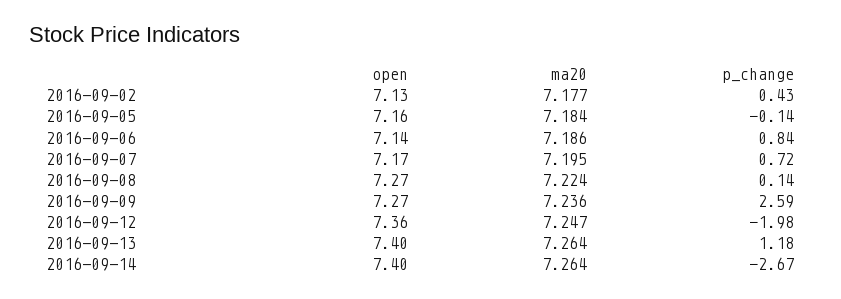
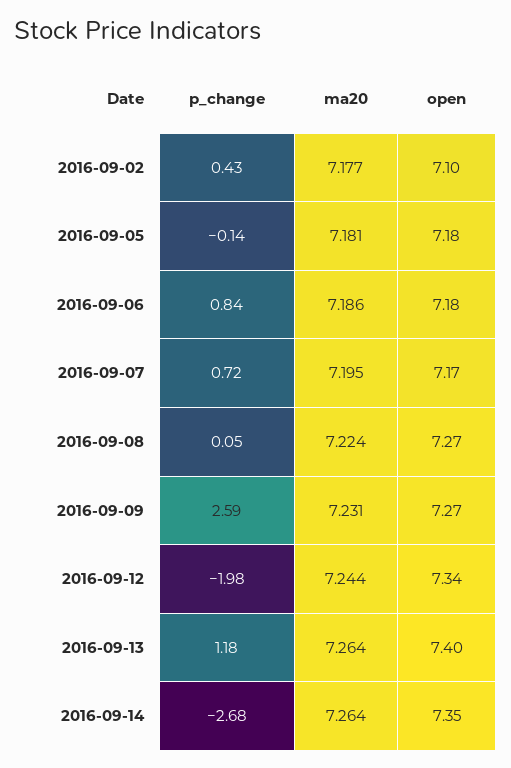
open, 2016-09-02: 7.13 -> 7.1
open, 2016-09-05: 7.16 -> 7.18
ma20, 2016-09-05: 7.184 -> 7.181
open, 2016-09-06: 7.14 -> 7.18
p_change, 2016-09-08: 0.14 -> 0.05
ma20, 2016-09-09: 7.236 -> 7.231
open, 2016-09-12: 7.36 -> 7.34
ma20, 2016-09-12: 7.247 -> 7.244
open, 2016-09-14: 7.4 -> 7.35
p_change, 2016-09-14: -2.67 -> -2.68

